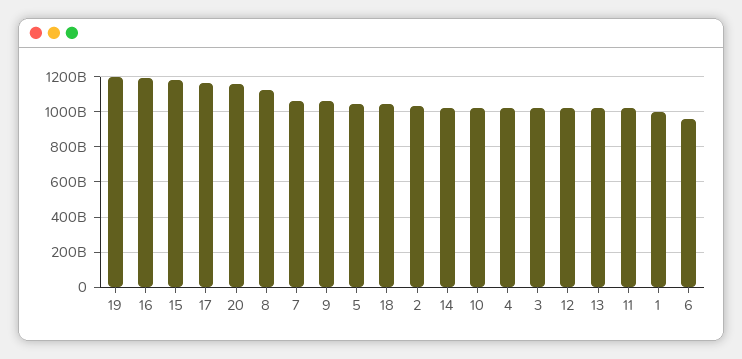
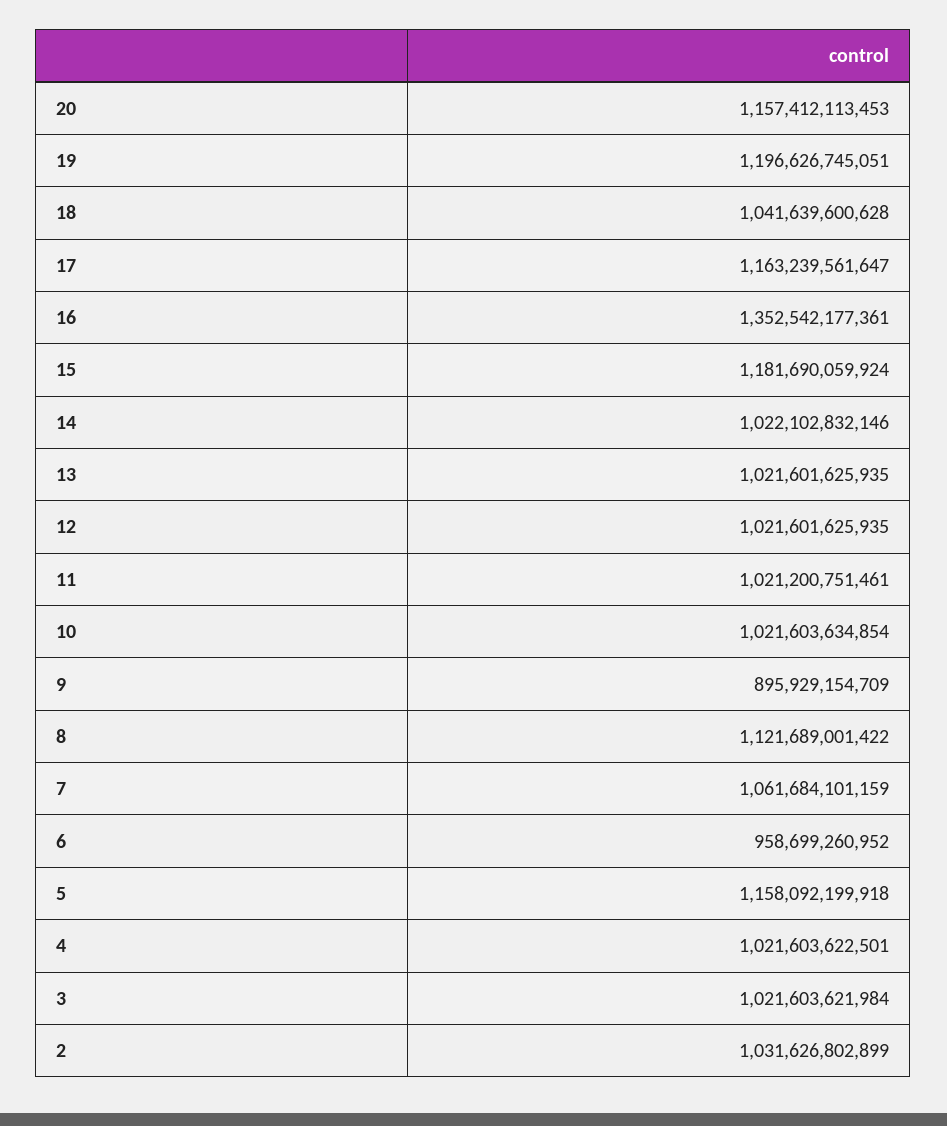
16: 1200000000000 -> 1352542177361
9: 1050000000000 -> 895929154709
5: 1050000000000 -> 1158092199918
1: 1000000000000 -> none

